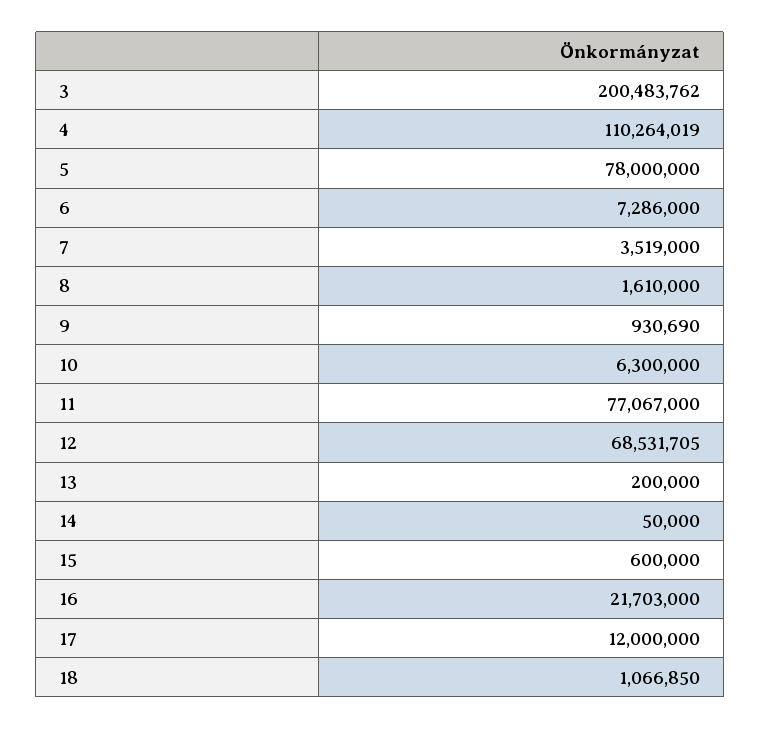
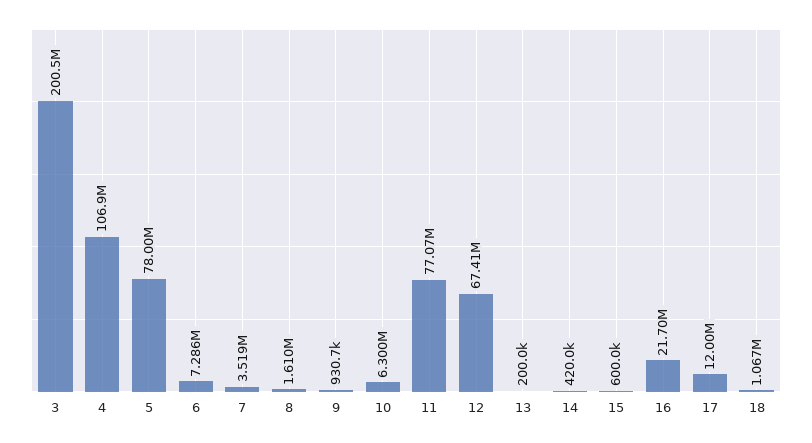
4: 110264019 -> 106900000
12: 68531705 -> 67410000
14: 50000 -> 420000

